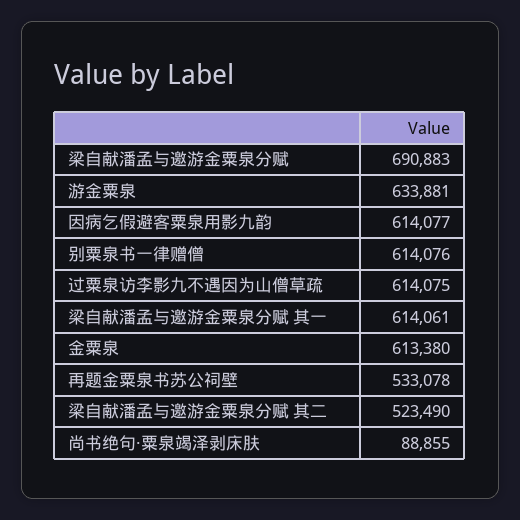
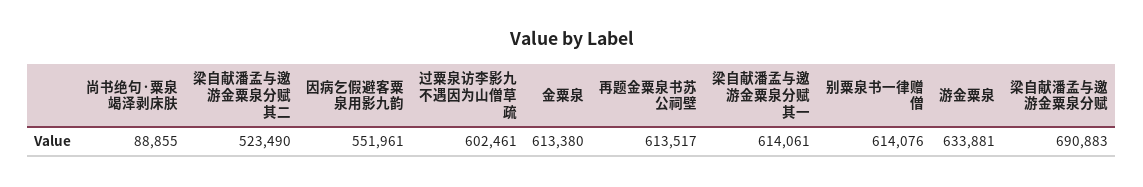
因病乞假避客粟泉用影九韵: 614077 -> 551961
过粟泉访李影九不遇因为山僧草疏: 614075 -> 602461
再题金粟泉书苏公祠壁: 533078 -> 613517

